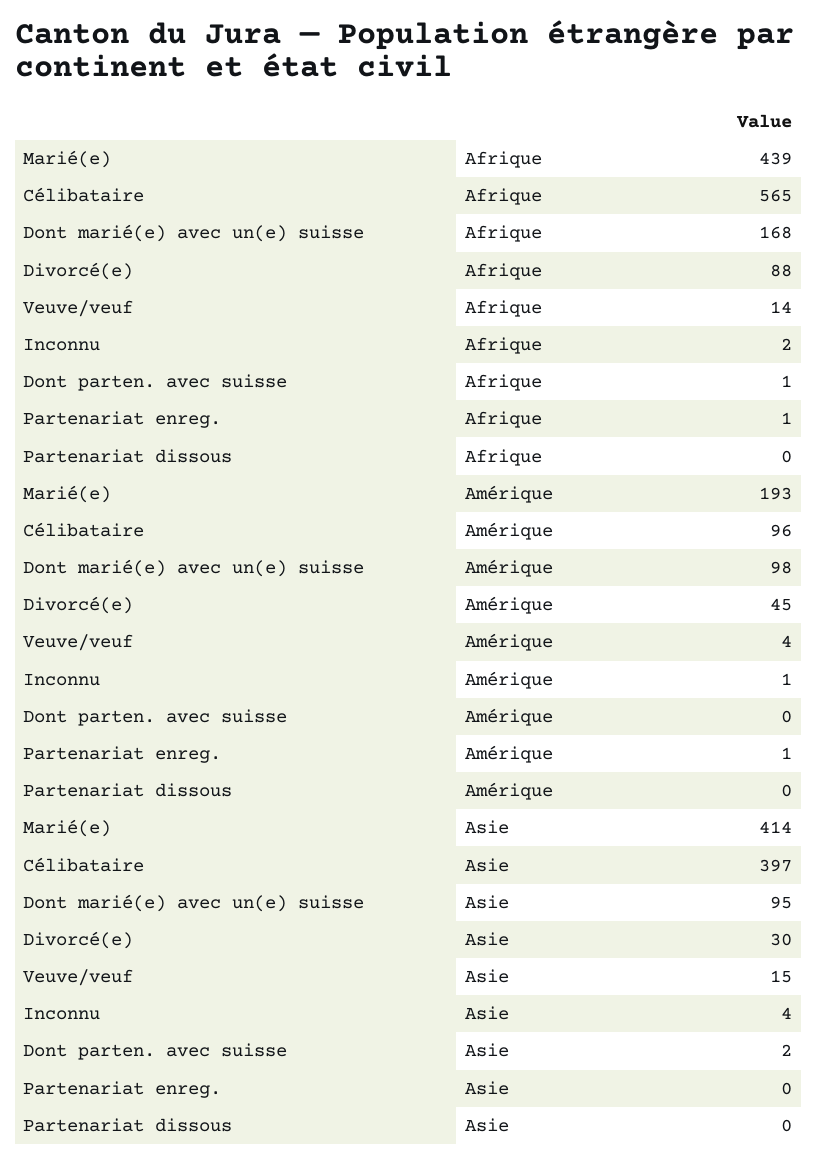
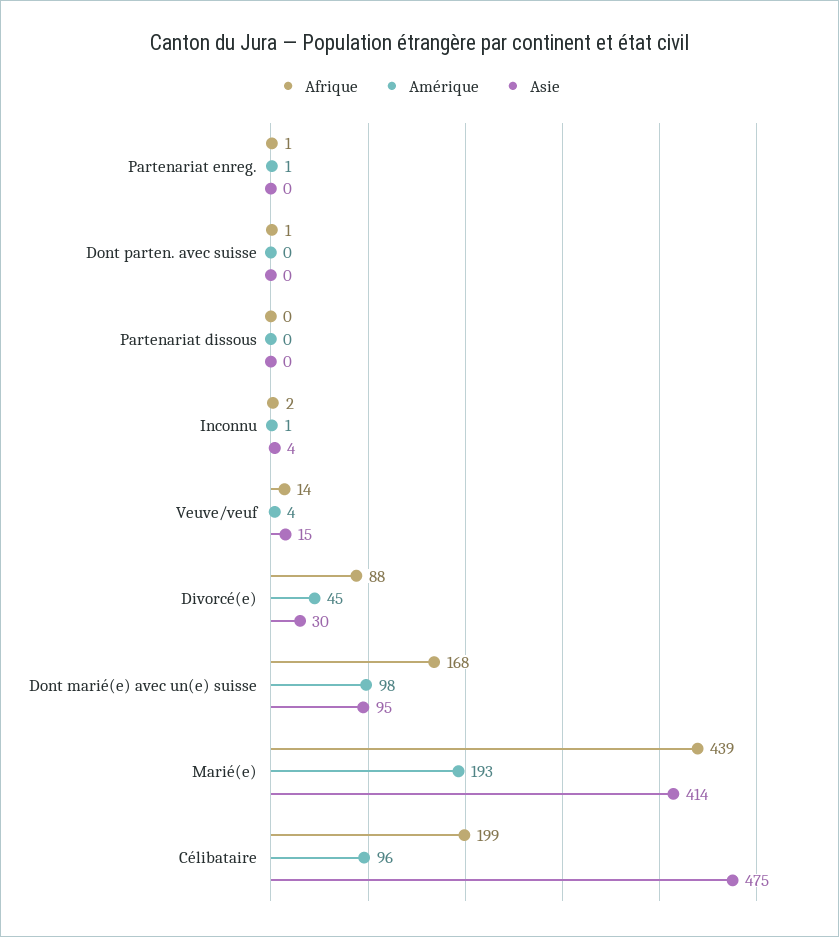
Afrique, Célibataire: 565 -> 199
Asie, Célibataire: 397 -> 475
Asie, Dont parten. avec suisse: 2 -> 0

